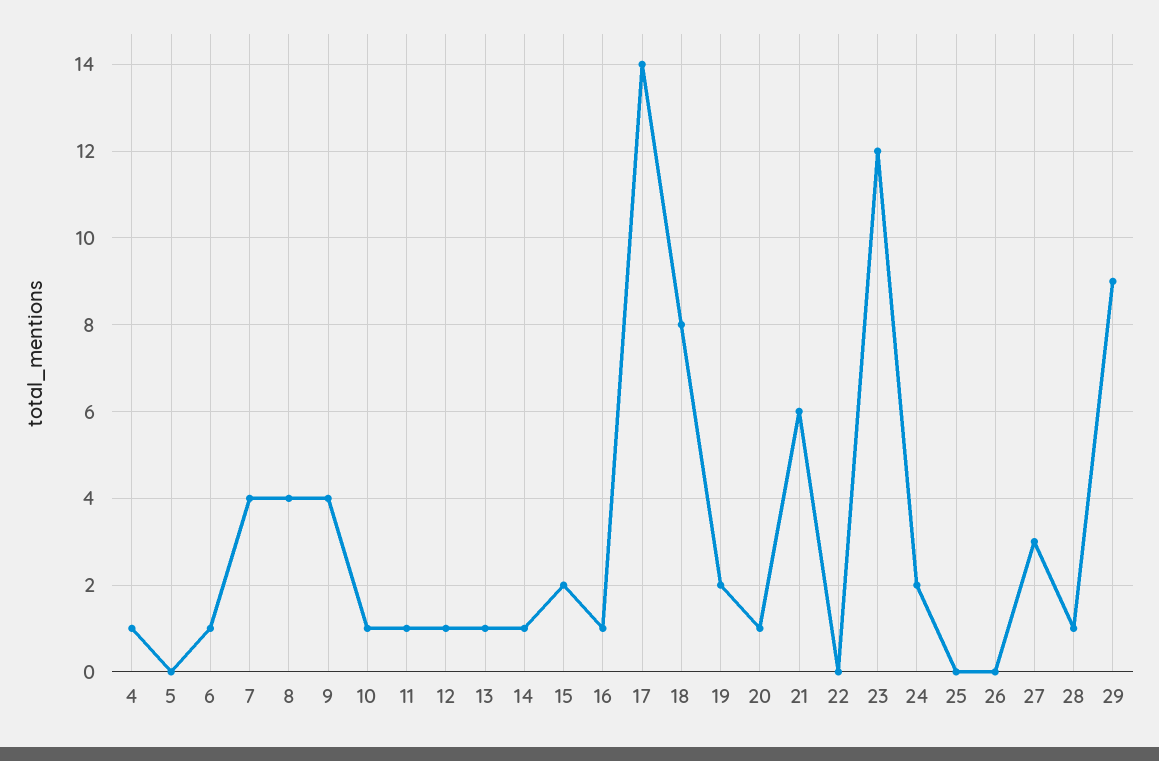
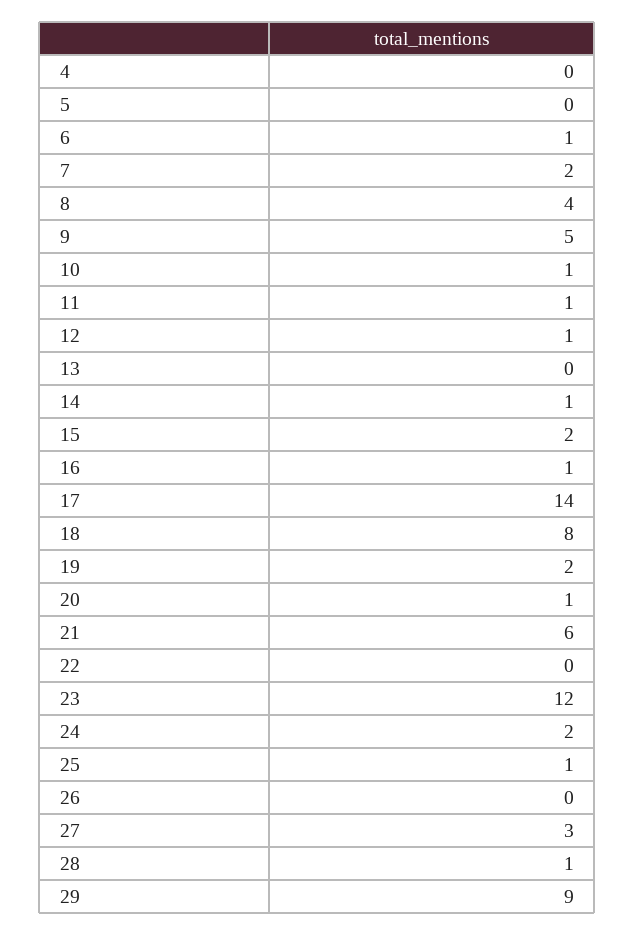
4: 1 -> 0
7: 4 -> 2
9: 4 -> 5
13: 1 -> 0
25: 0 -> 1

